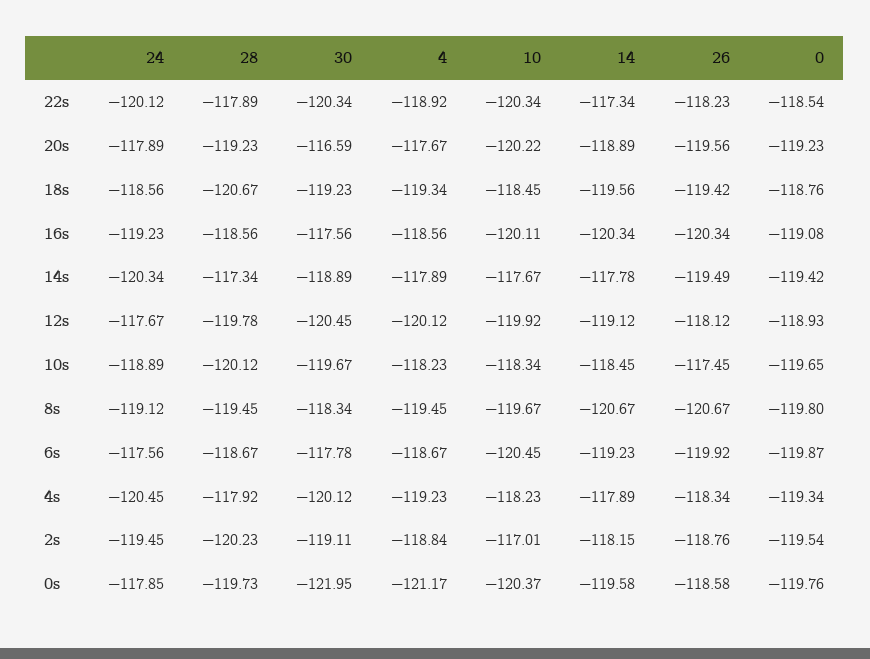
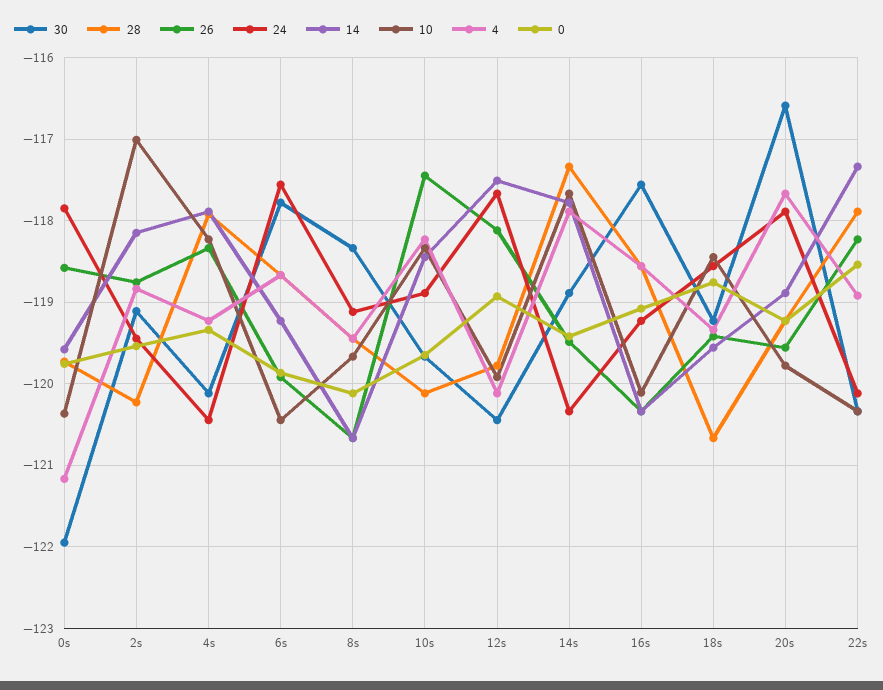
10, 20s: -120.22 -> -119.8
14, 12s: -119.12 -> -117.5
0, 8s: -119.8 -> -120.1

